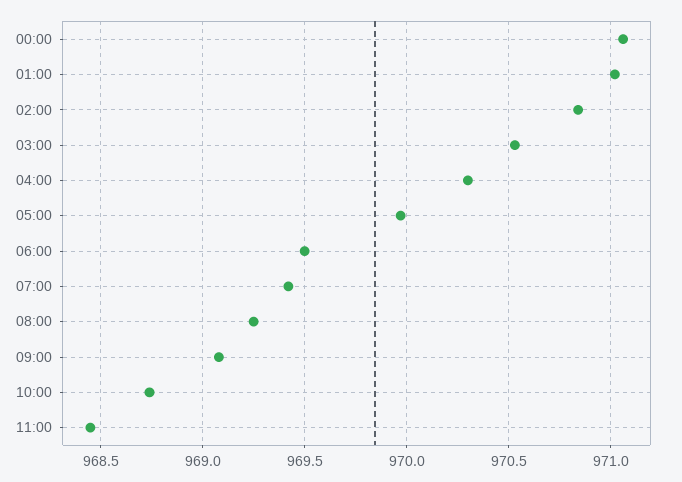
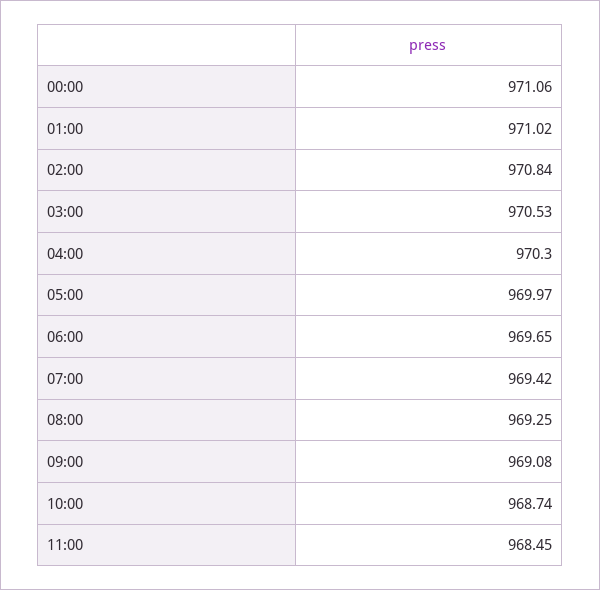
06:00: 969.5 -> 969.65

